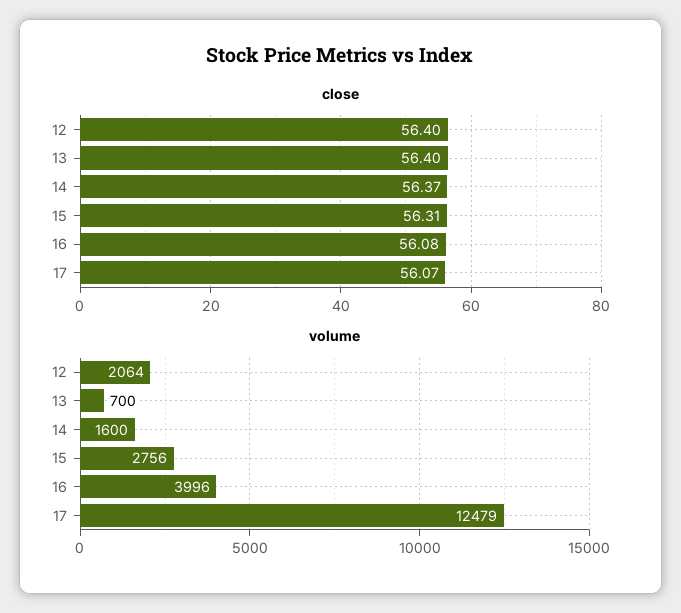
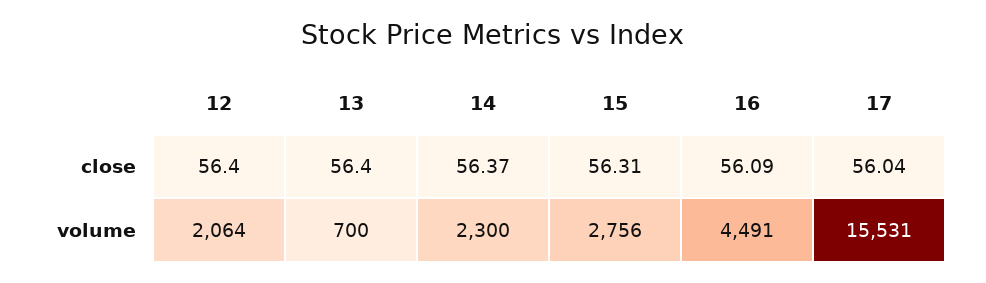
close, 16: 56.08 -> 56.09
close, 17: 56.07 -> 56.04
volume, 14: 1600 -> 2300
volume, 16: 3996 -> 4491
volume, 17: 12479 -> 15531

